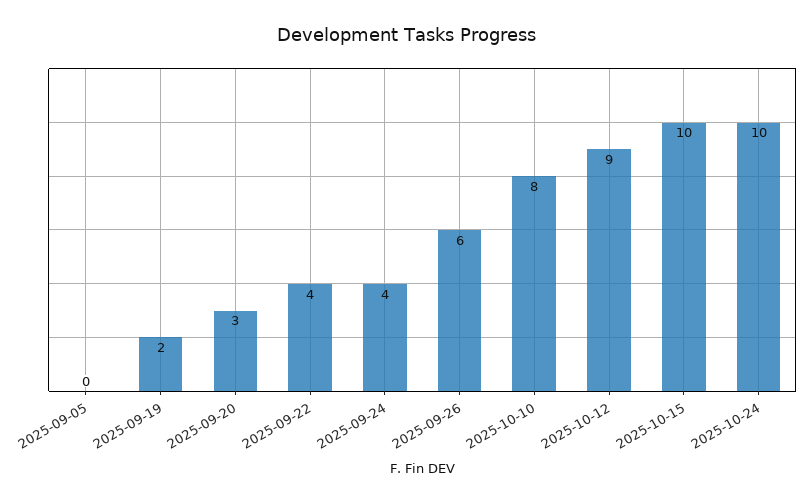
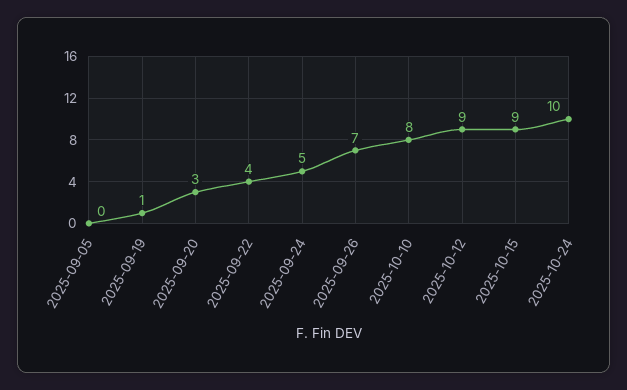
2025-09-19: 2 -> 1
2025-09-24: 4 -> 5
2025-09-26: 6 -> 7
2025-10-15: 10 -> 9

